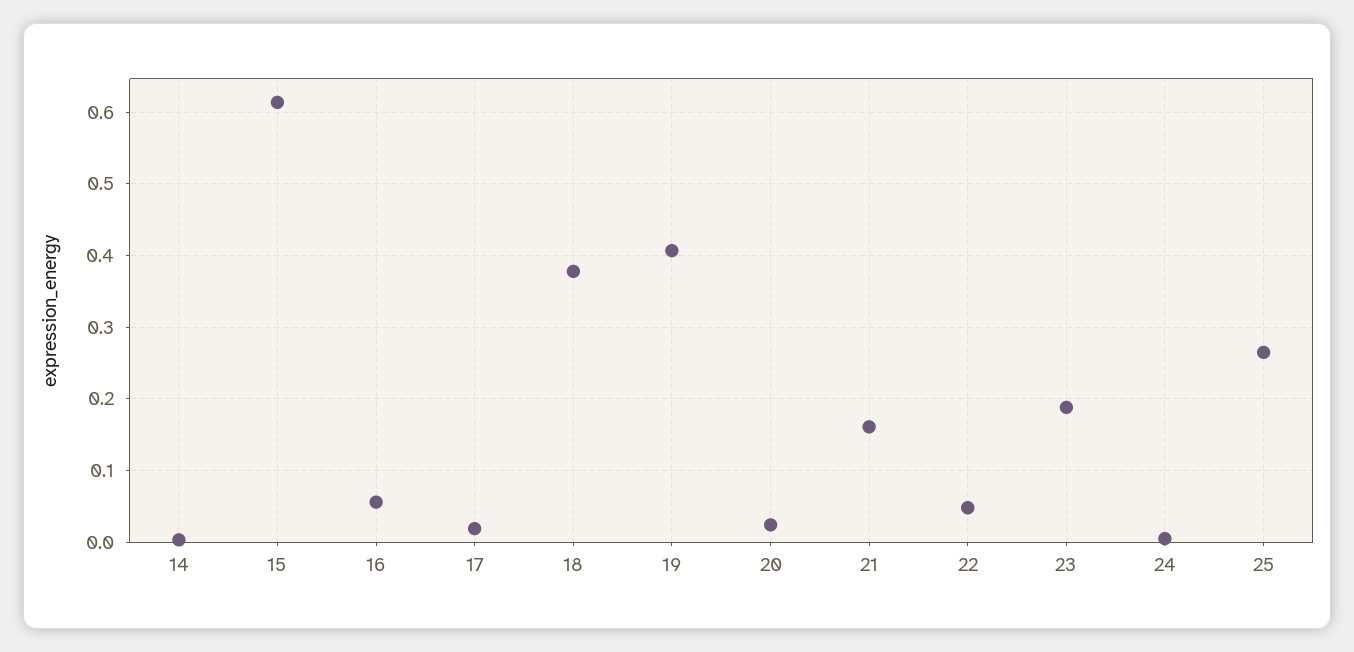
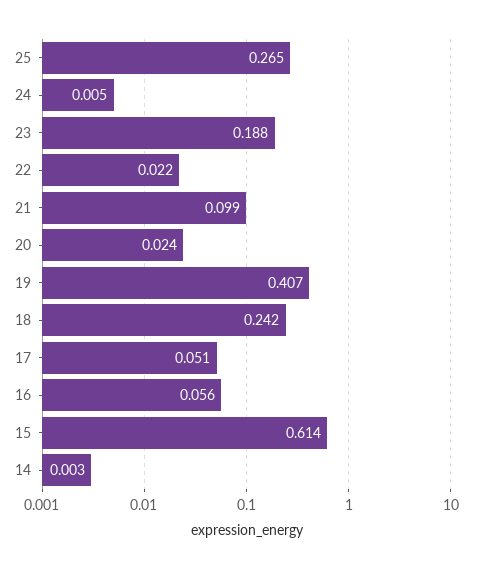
17: 0.02 -> 0.051
18: 0.38 -> 0.242
21: 0.16 -> 0.099
22: 0.05 -> 0.022

